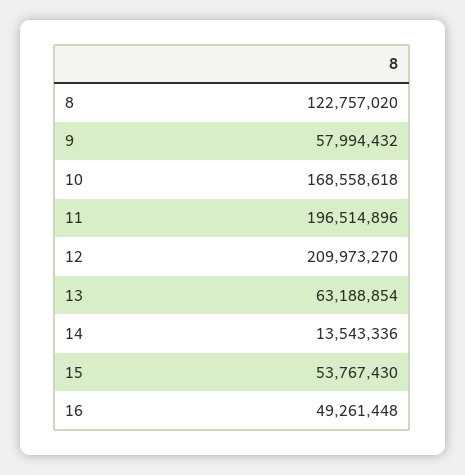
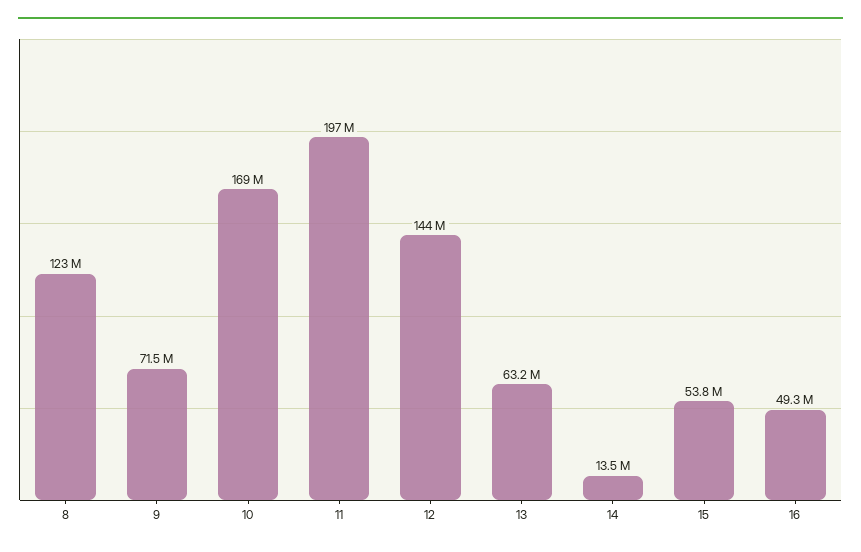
9: 57994432 -> 71500000
12: 209973270 -> 144000000

